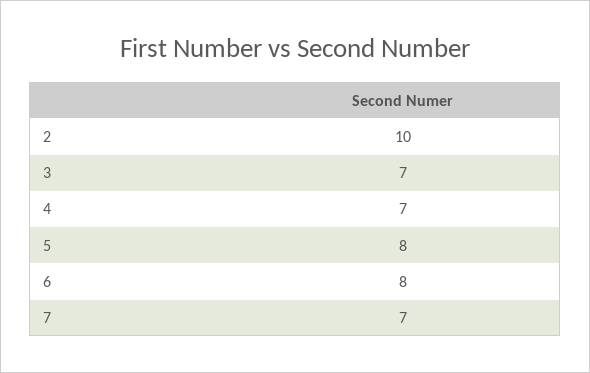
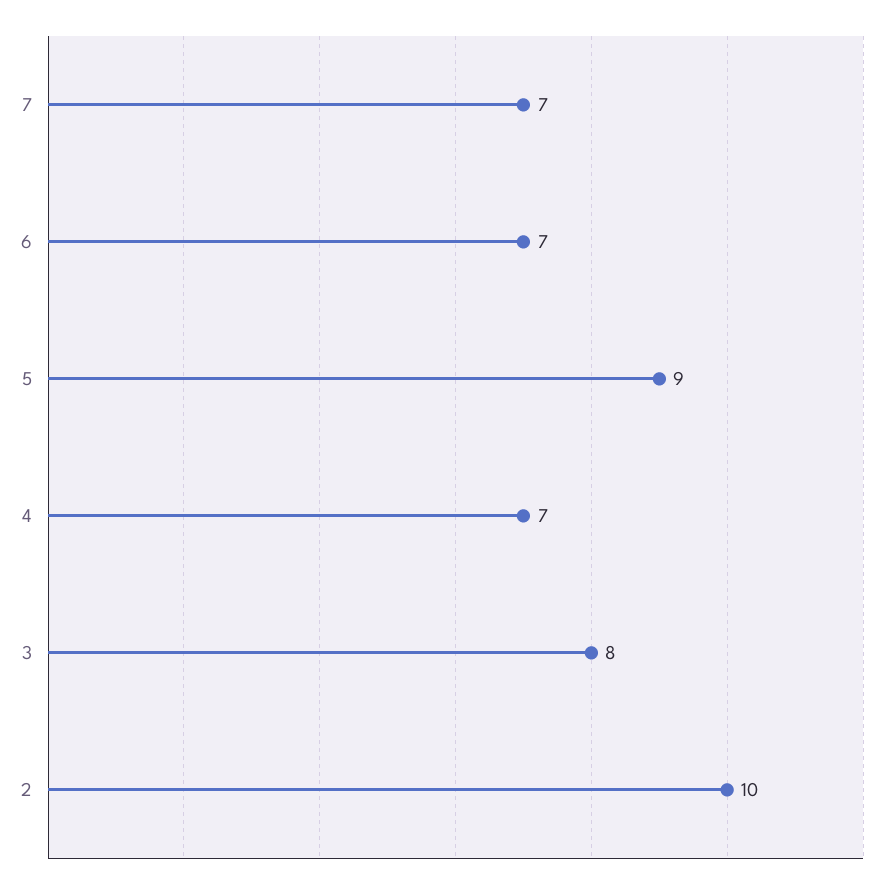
3: 7 -> 8
5: 8 -> 9
6: 8 -> 7

